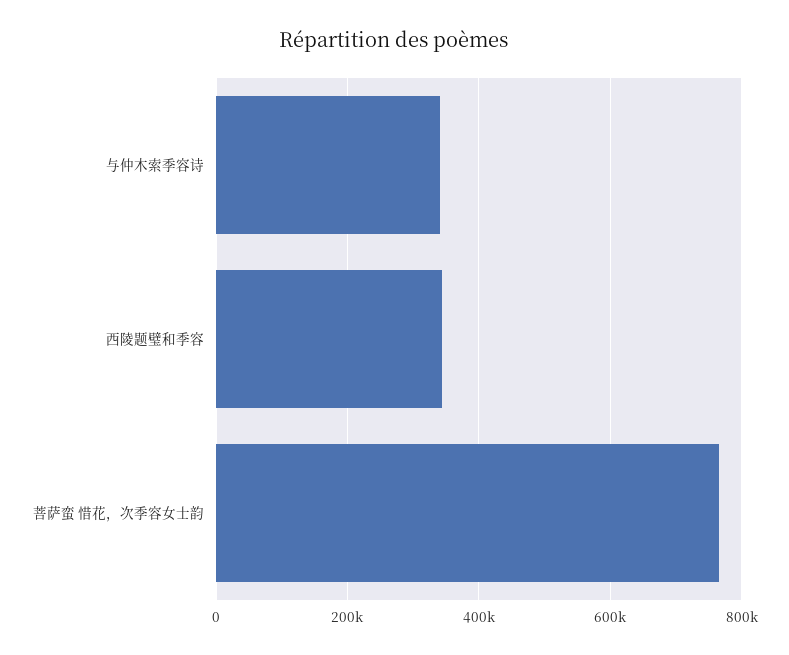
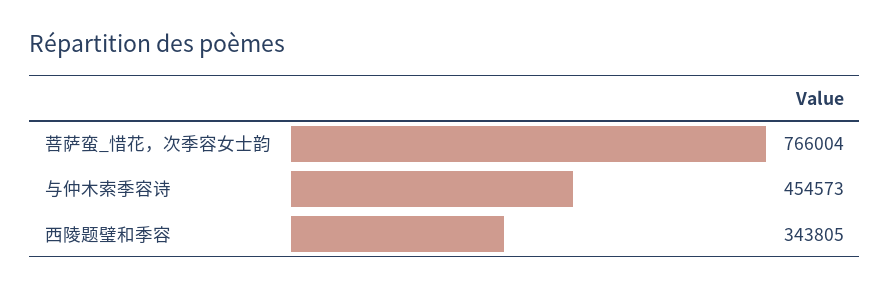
与仲木索季容诗: 340000 -> 454573

